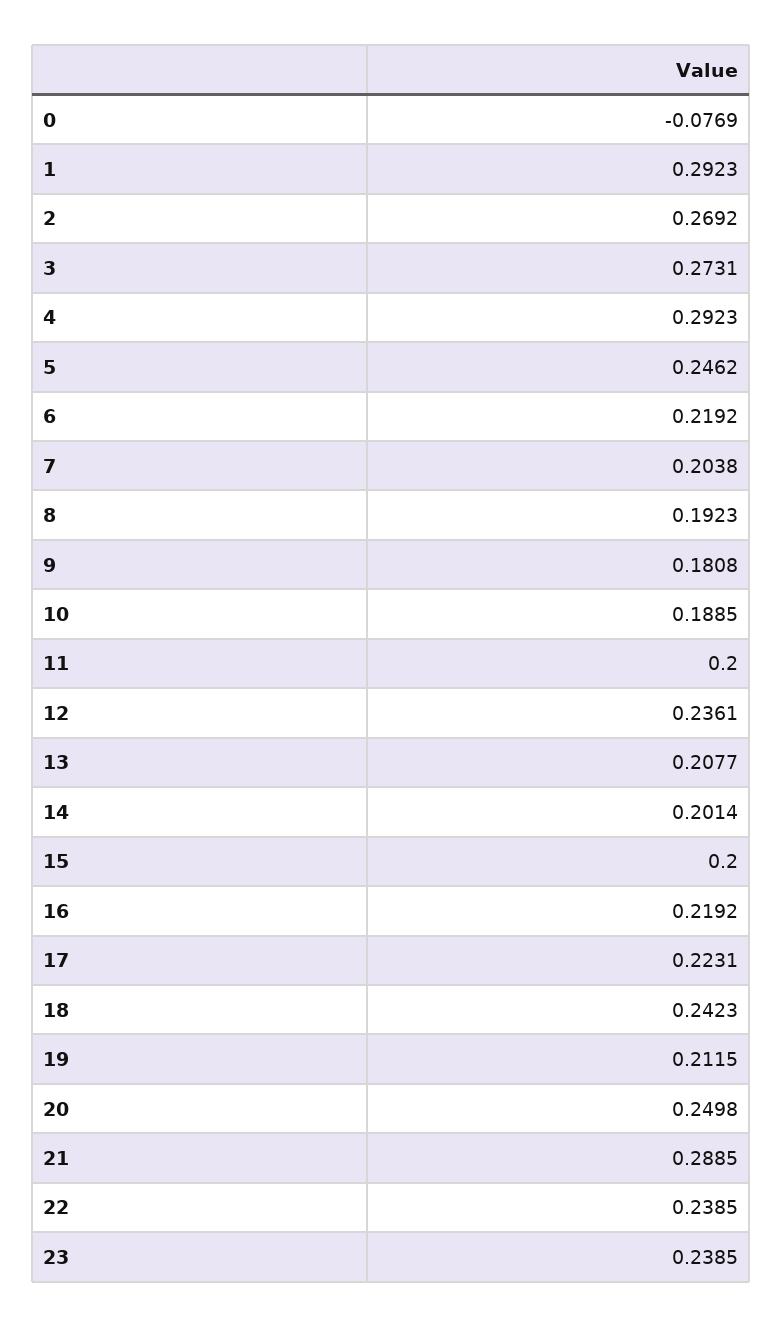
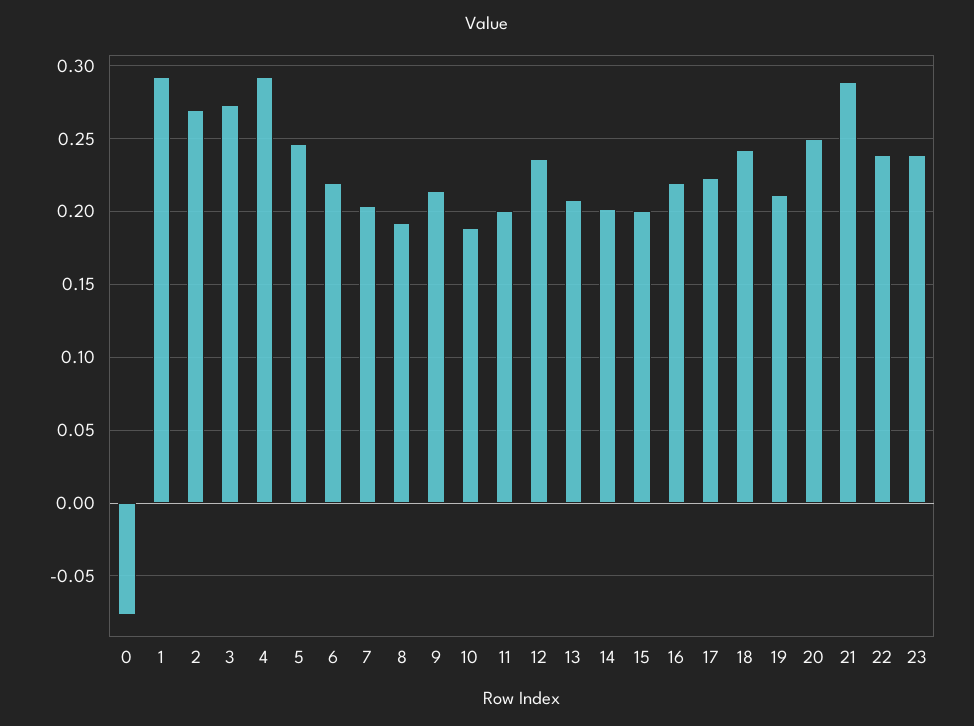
9: 0.1808 -> 0.215

